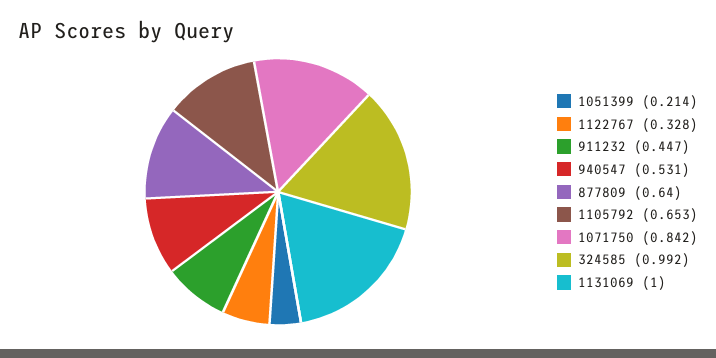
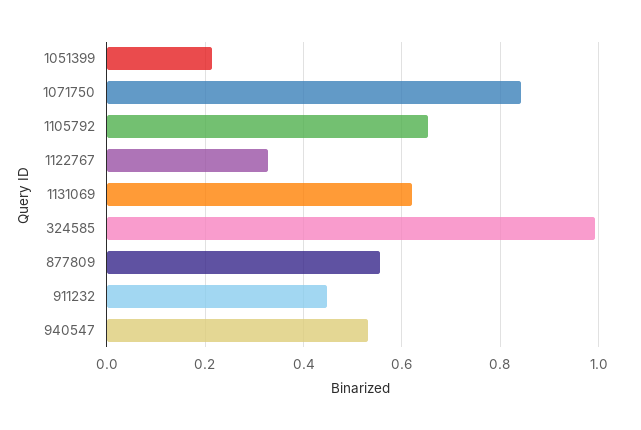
877809: 0.64 -> 0.56
1131069: 1 -> 0.62

